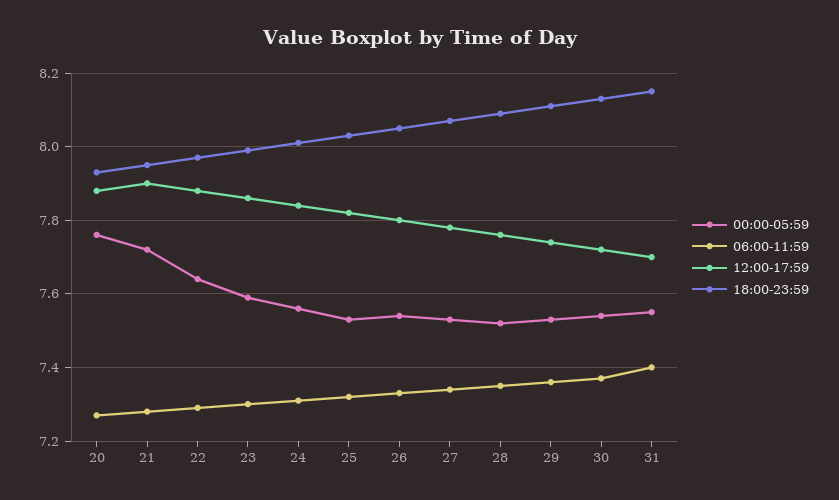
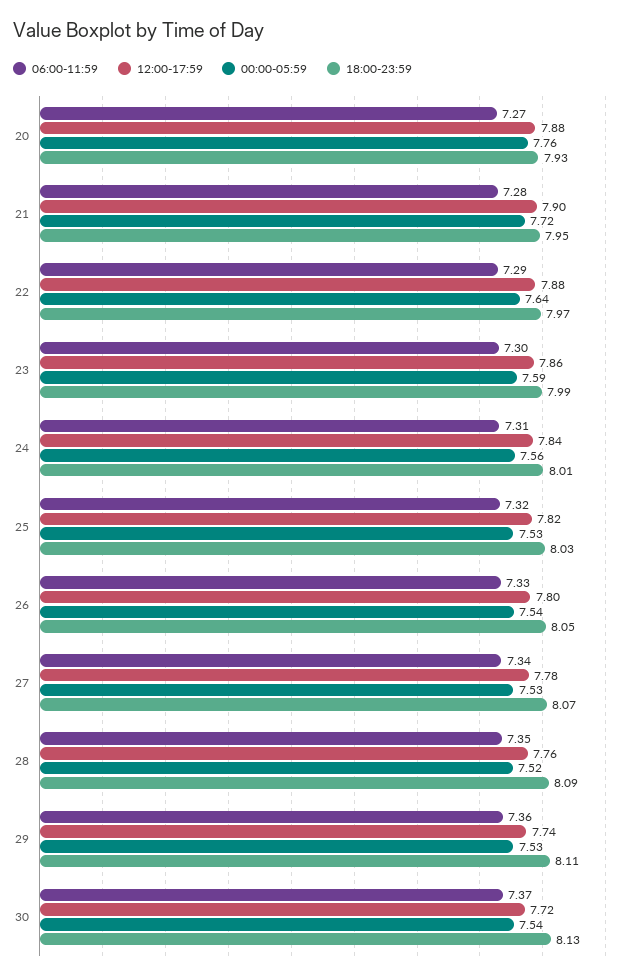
00:00-05:59, 31: 7.55 -> none
06:00-11:59, 31: 7.4 -> none
12:00-17:59, 31: 7.7 -> none
18:00-23:59, 31: 8.15 -> none

